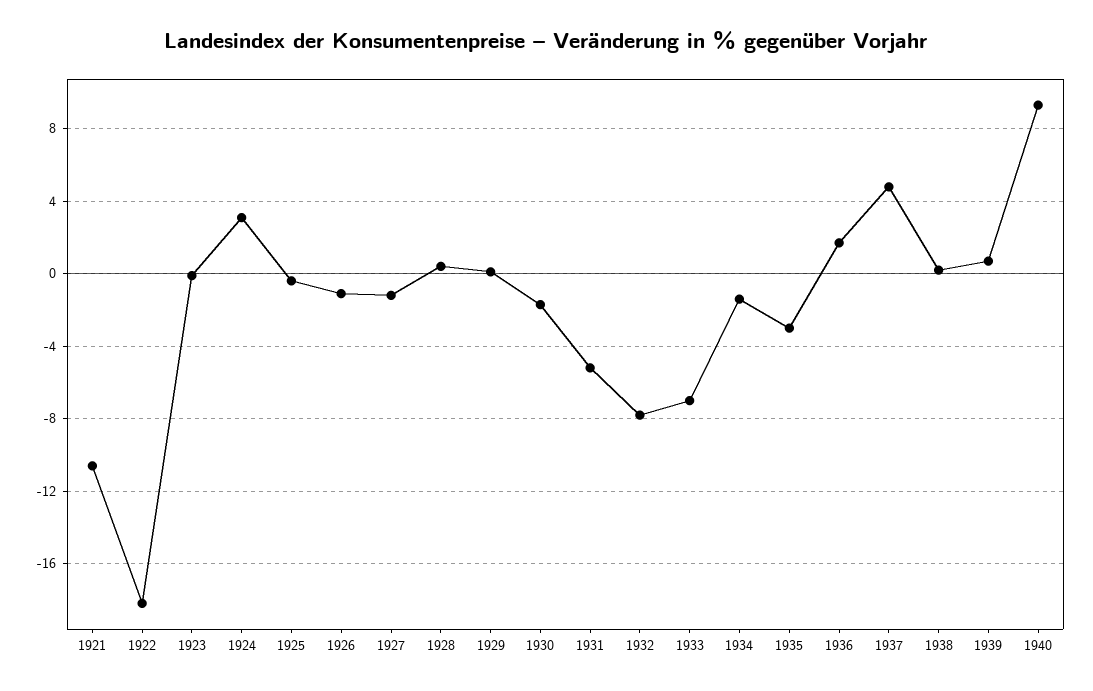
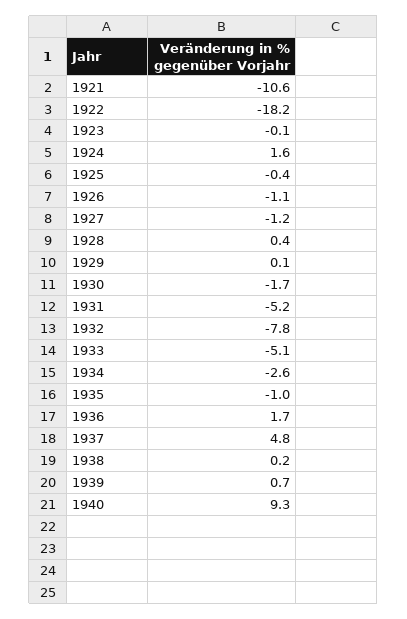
1924: 3 -> 1.6
1933: -7 -> -5.1
1934: -1.5 -> -2.6
1935: -3 -> -1

